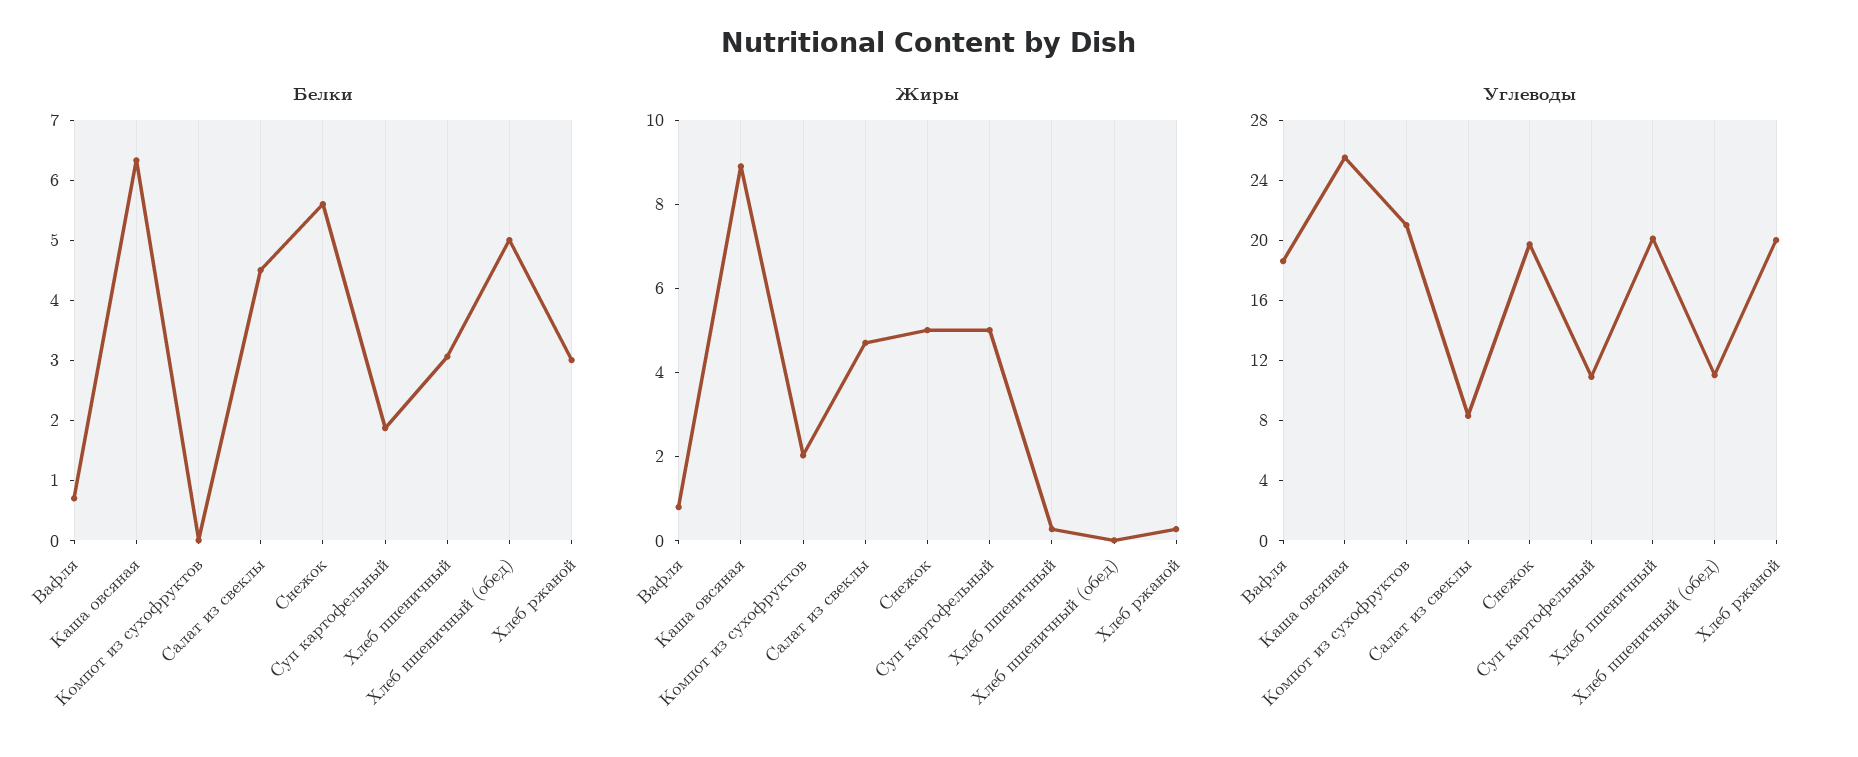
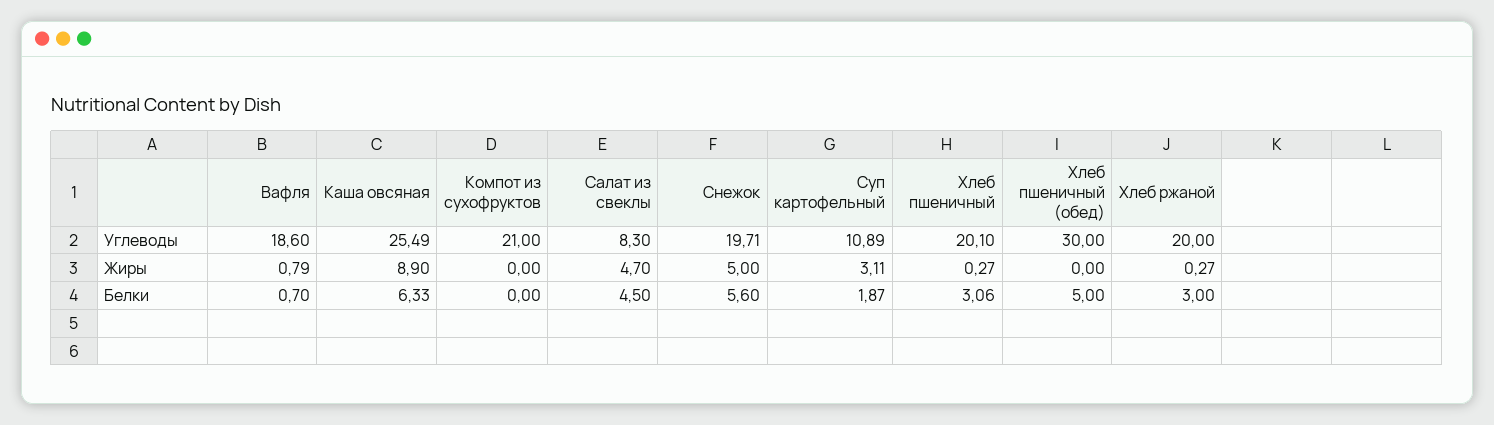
Жиры, Компот из сухофруктов: 2 -> 0
Жиры, Суп картофельный: 5 -> 3.11
Углеводы, Хлеб пшеничный (обед): 11 -> 30

